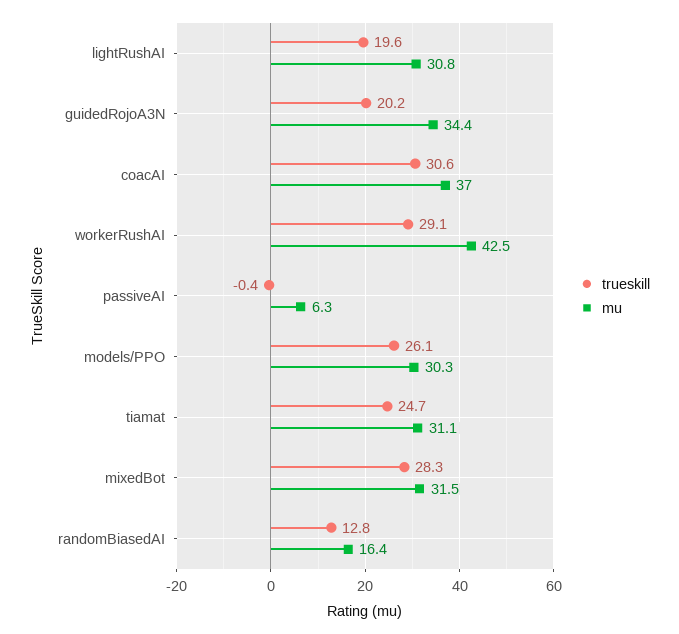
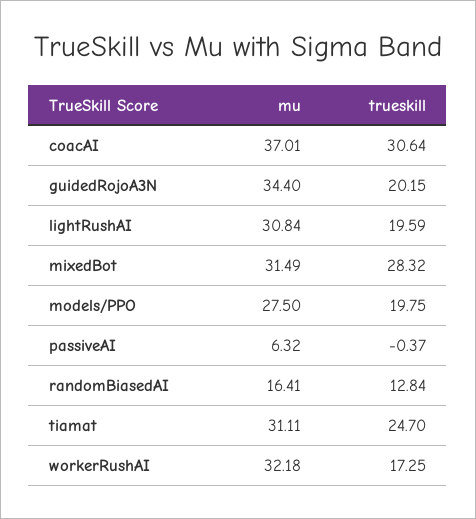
trueskill, workerRushAI: 29.1 -> 17.25
mu, workerRushAI: 42.5 -> 32.18
trueskill, models/PPO: 26.1 -> 19.75
mu, models/PPO: 30.3 -> 27.5

